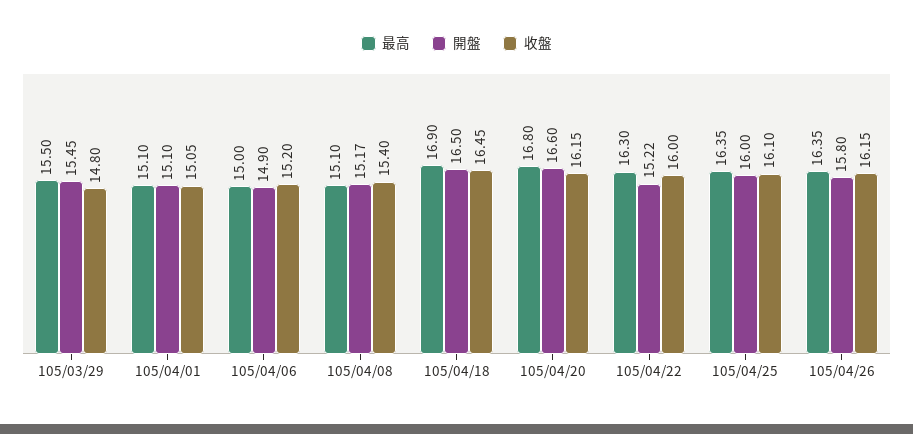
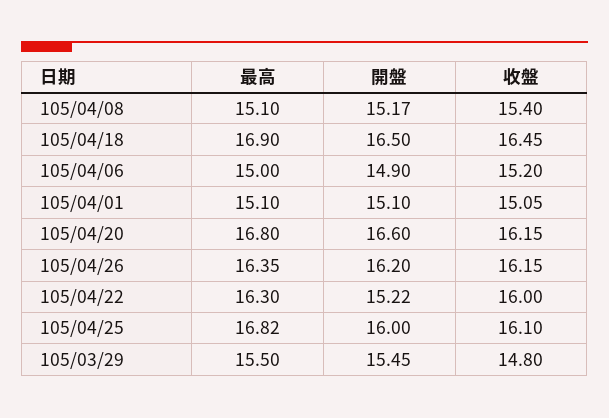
最高, 105/04/25: 16.35 -> 16.82
開盤, 105/04/26: 15.8 -> 16.2

